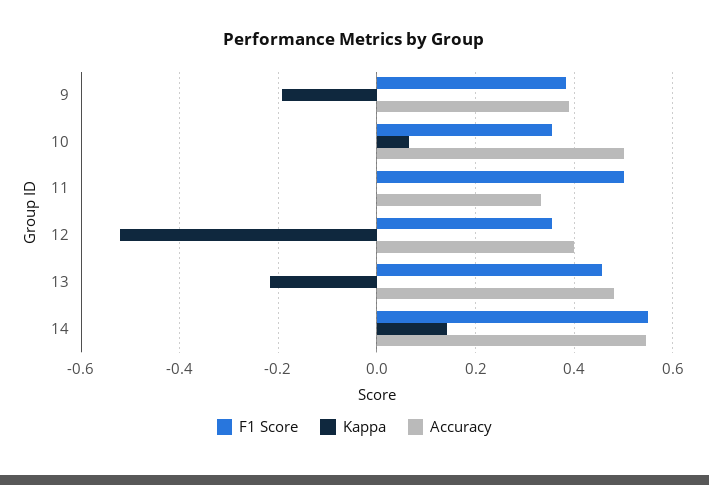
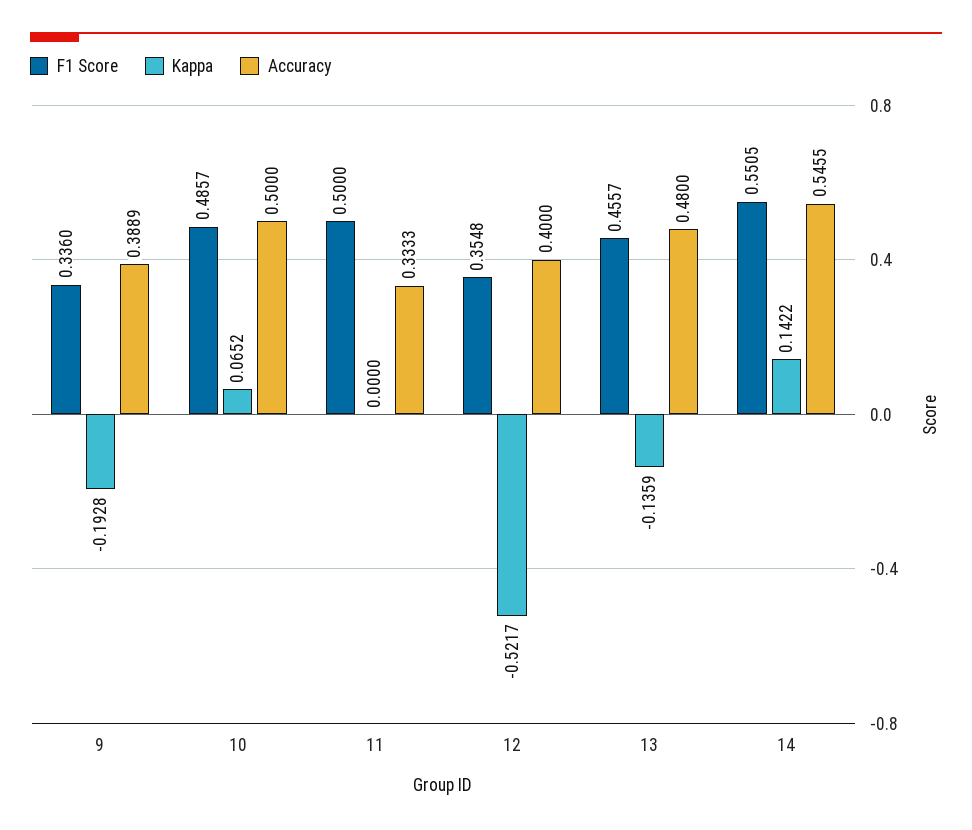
F1 Score, 9: 0.38 -> 0.336
F1 Score, 10: 0.36 -> 0.4857
Kappa, 13: -0.22 -> -0.1359

